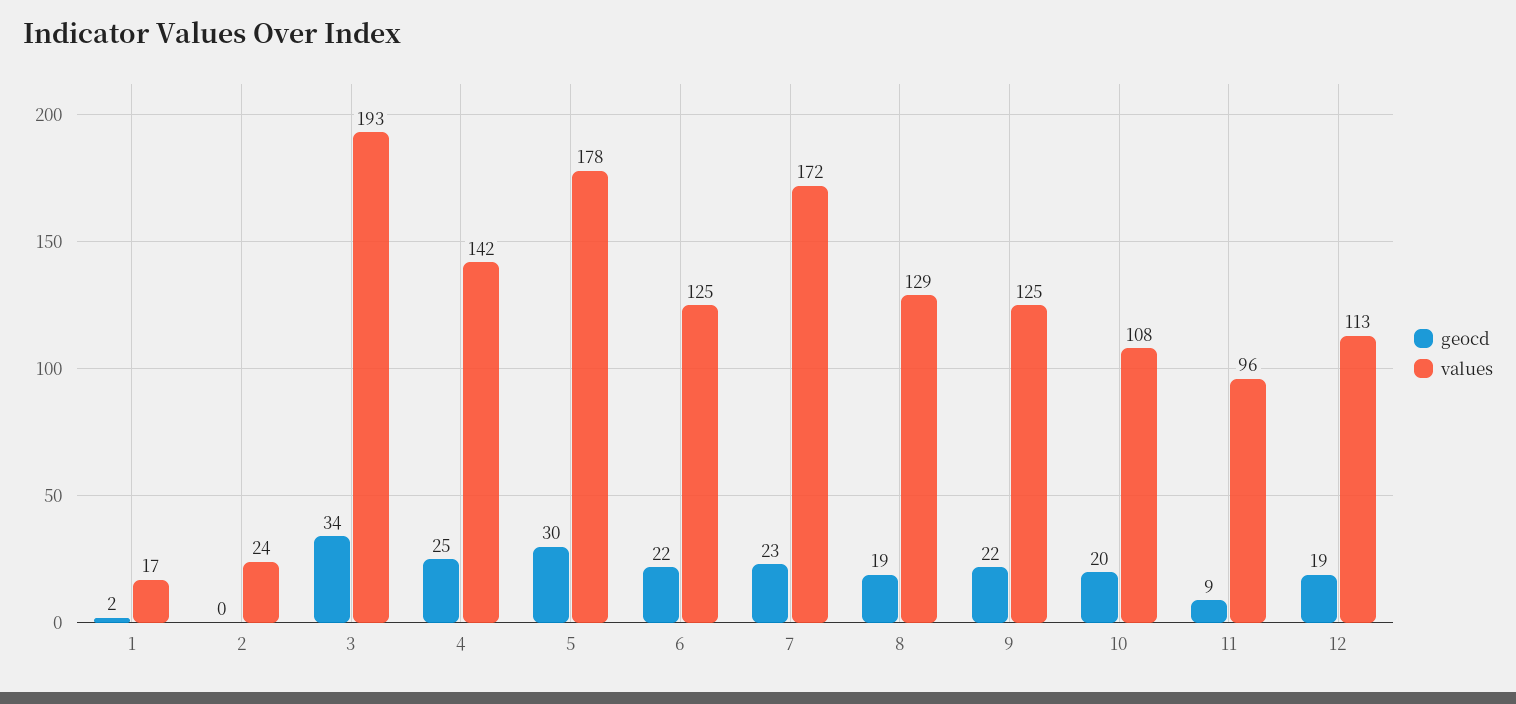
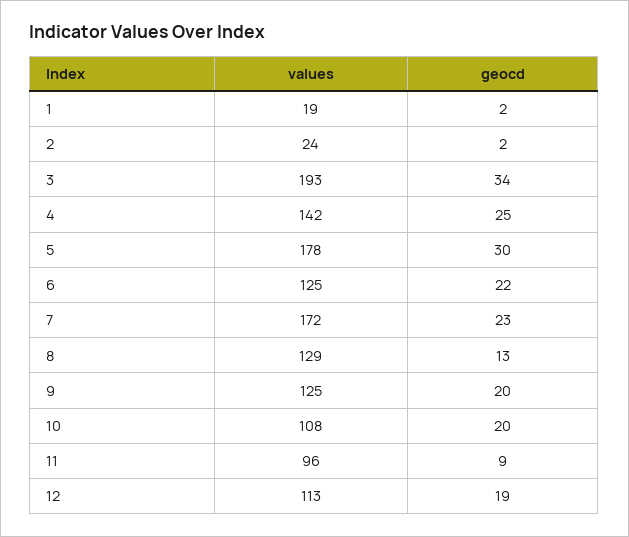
values, 1: 17 -> 19
geocd, 2: 0 -> 2
geocd, 8: 19 -> 13
geocd, 9: 22 -> 20

